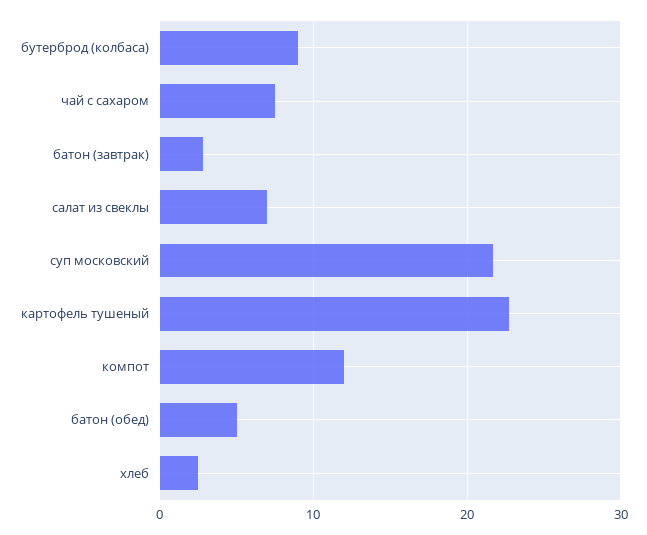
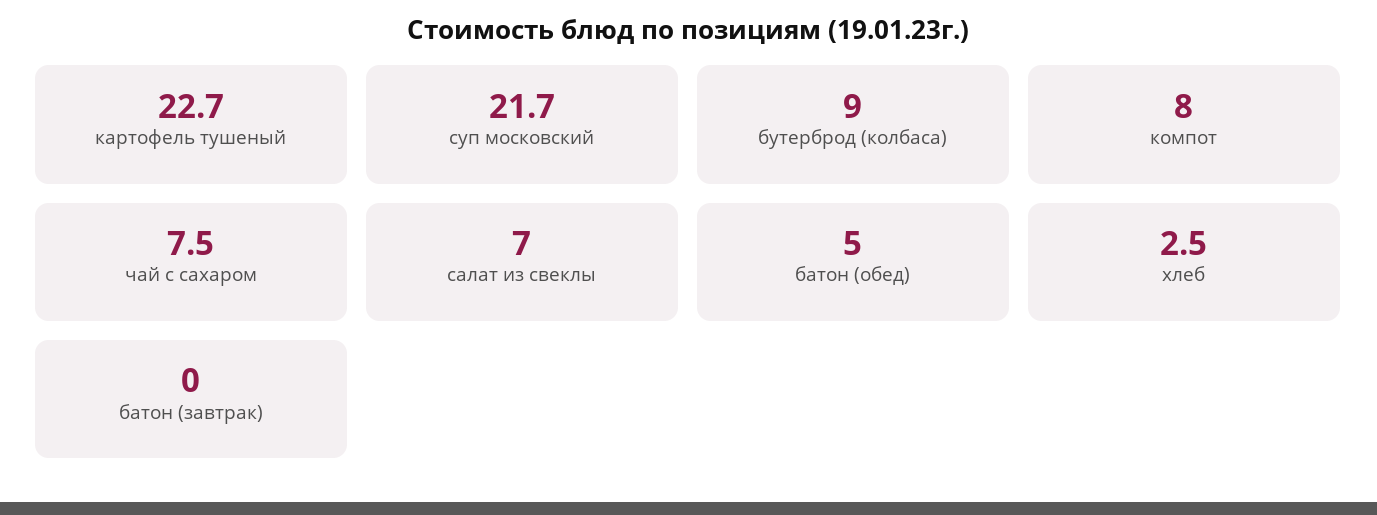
батон (завтрак): 3 -> 0
компот: 12 -> 8

